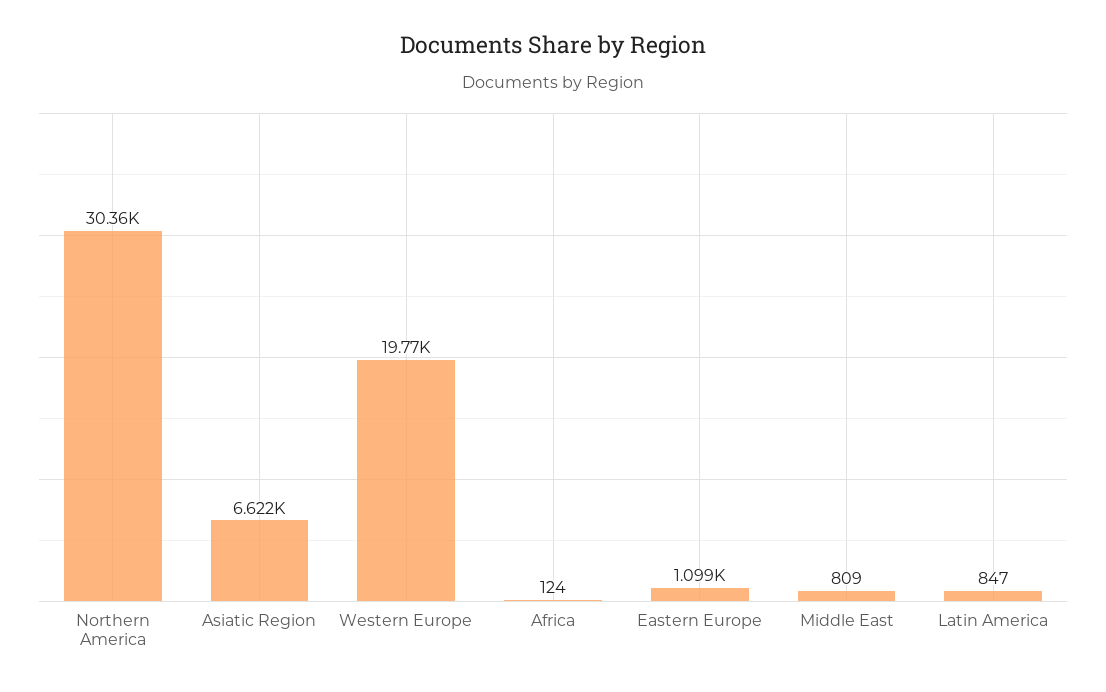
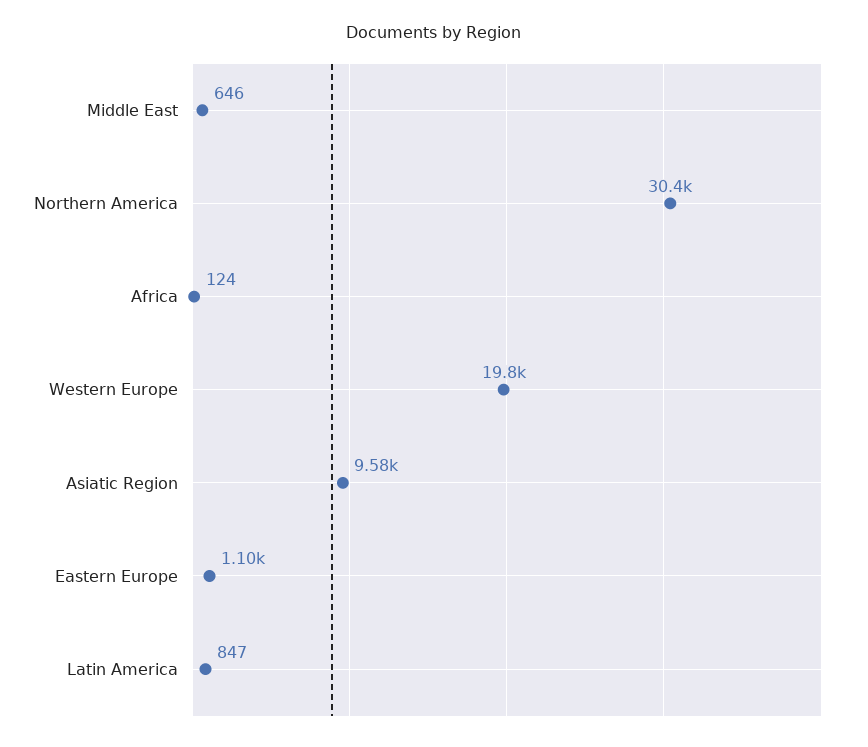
Asiatic Region: 6622 -> 9580
Middle East: 809 -> 646

